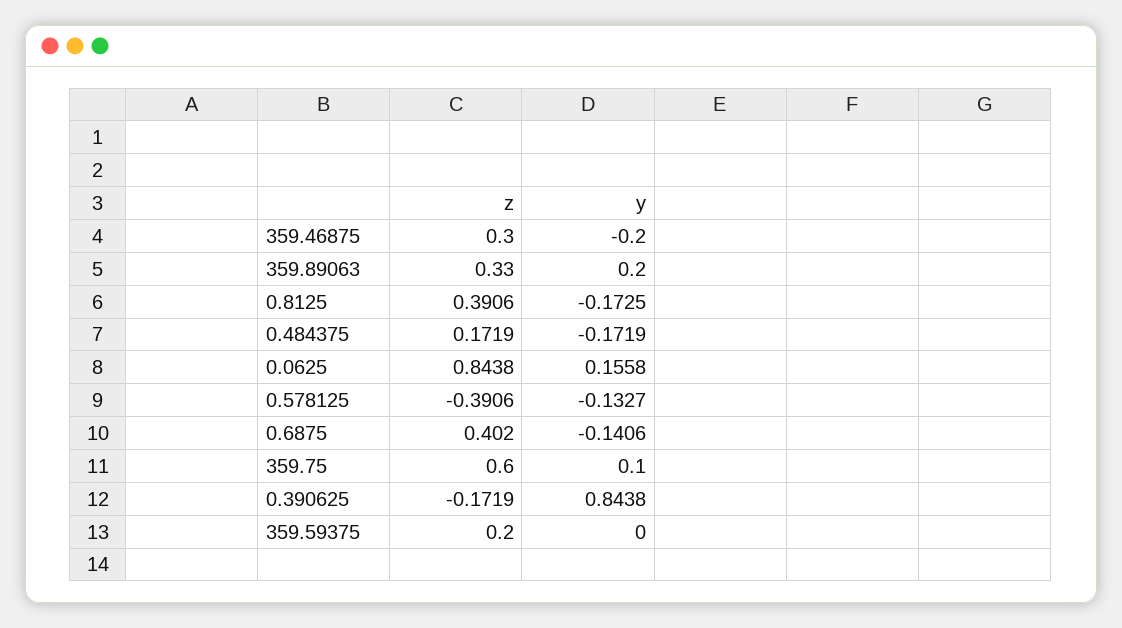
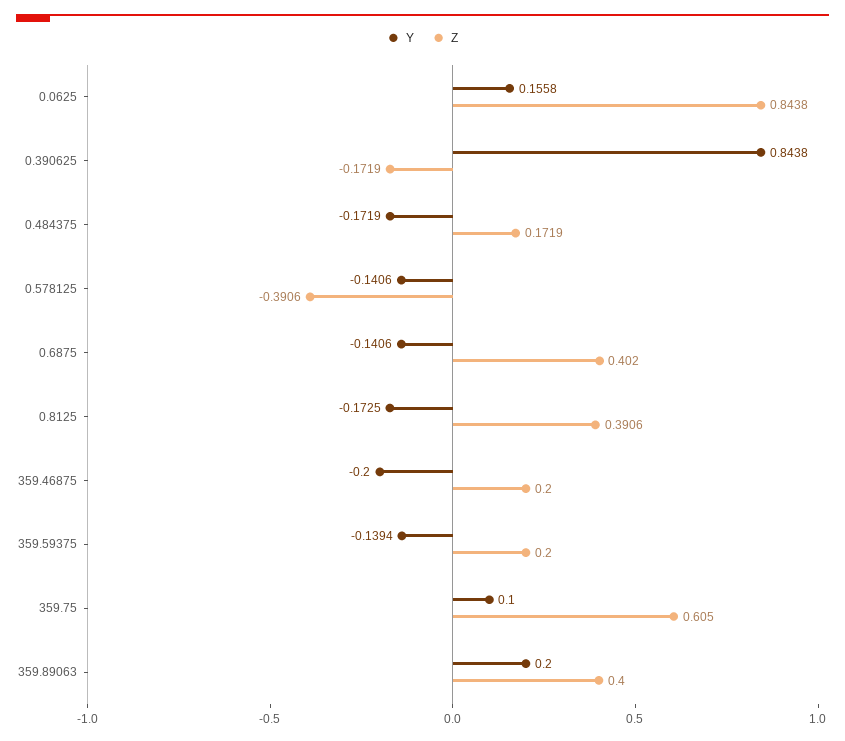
z, 359.46875: 0.3 -> 0.2
z, 359.89063: 0.33 -> 0.4
y, 0.578125: -0.1327 -> -0.1406
z, 359.75: 0.6 -> 0.605
y, 359.59375: 0 -> -0.1394

